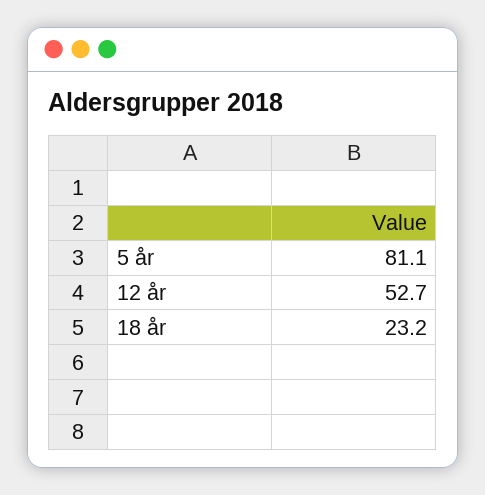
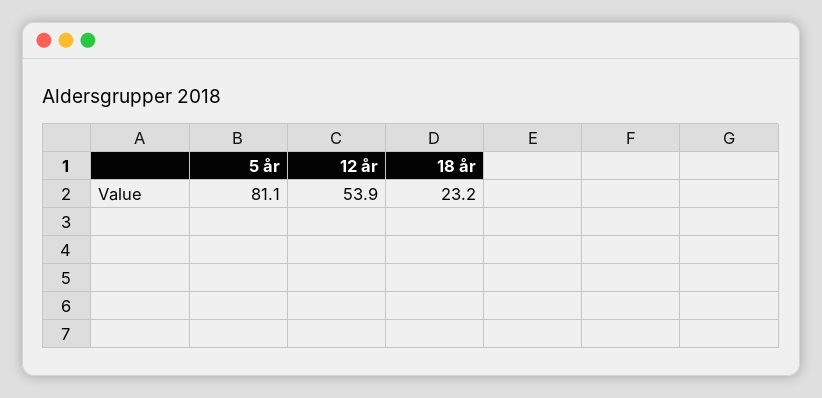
12 år: 52.7 -> 53.9

